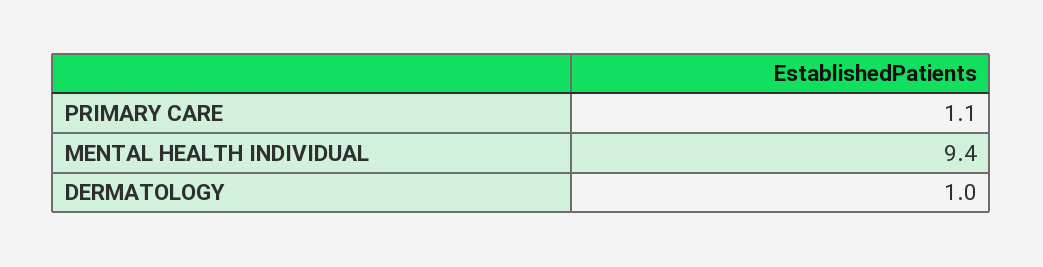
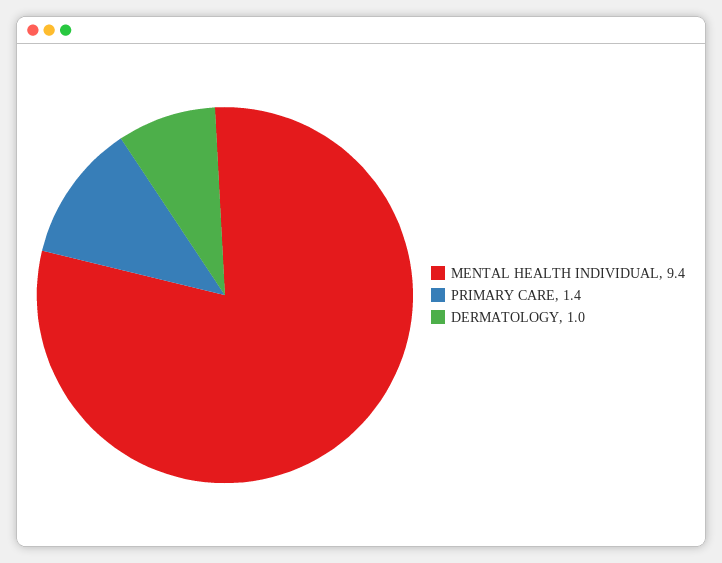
PRIMARY CARE: 1.1 -> 1.4

